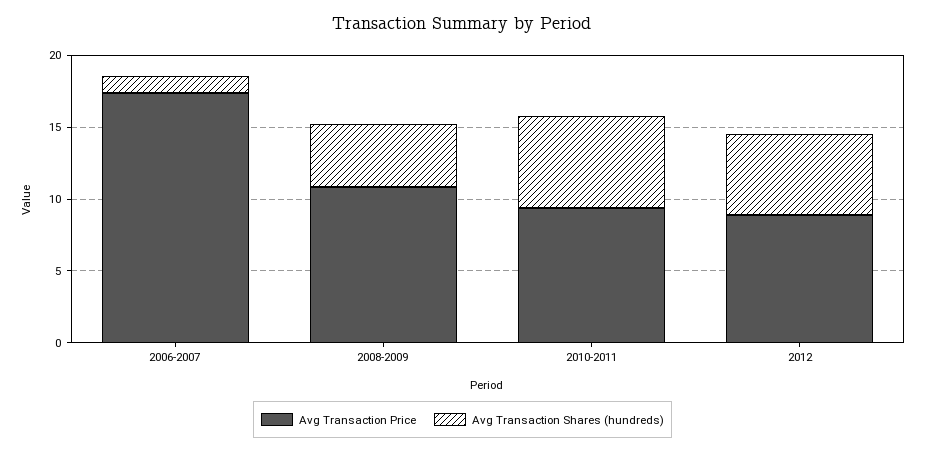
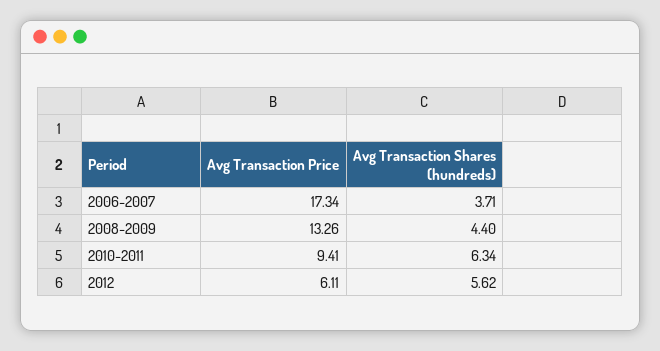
Avg Transaction Shares (hundreds), 2006-2007: 1 -> 3.71
Avg Transaction Price, 2008-2009: 11 -> 13.26
Avg Transaction Price, 2012: 9 -> 6.11

